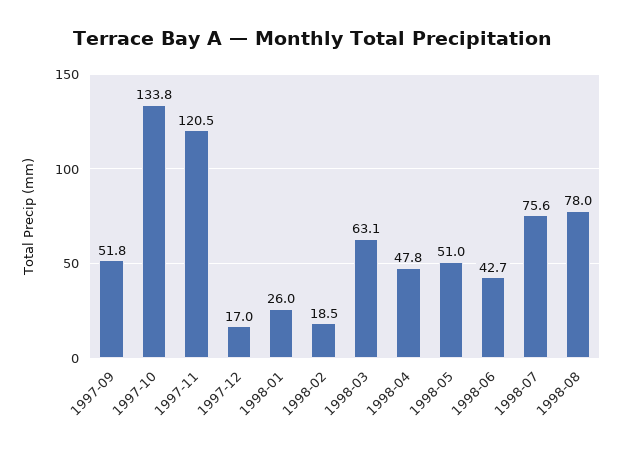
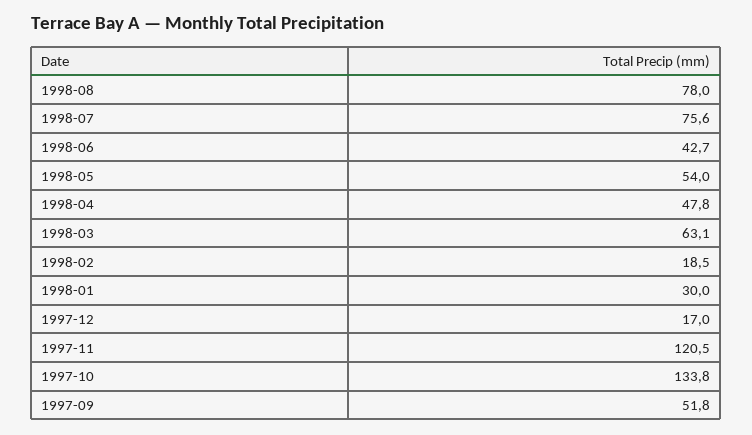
1998-01: 26 -> 30
1998-05: 51 -> 54

